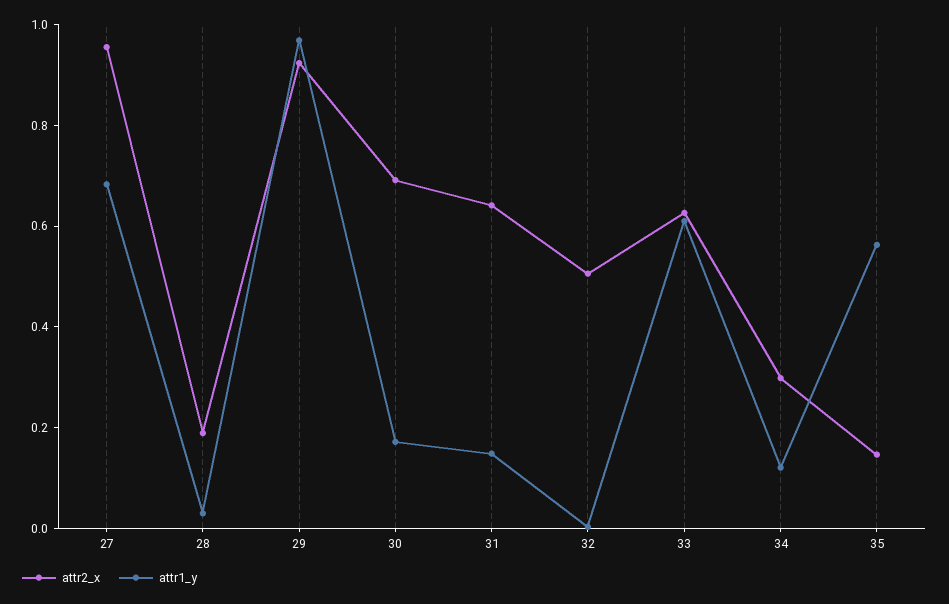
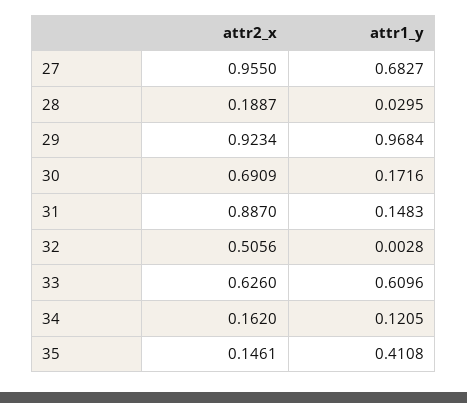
attr2_x, 31: 0.65 -> 0.887
attr2_x, 34: 0.3 -> 0.162
attr1_y, 35: 0.55 -> 0.4108

